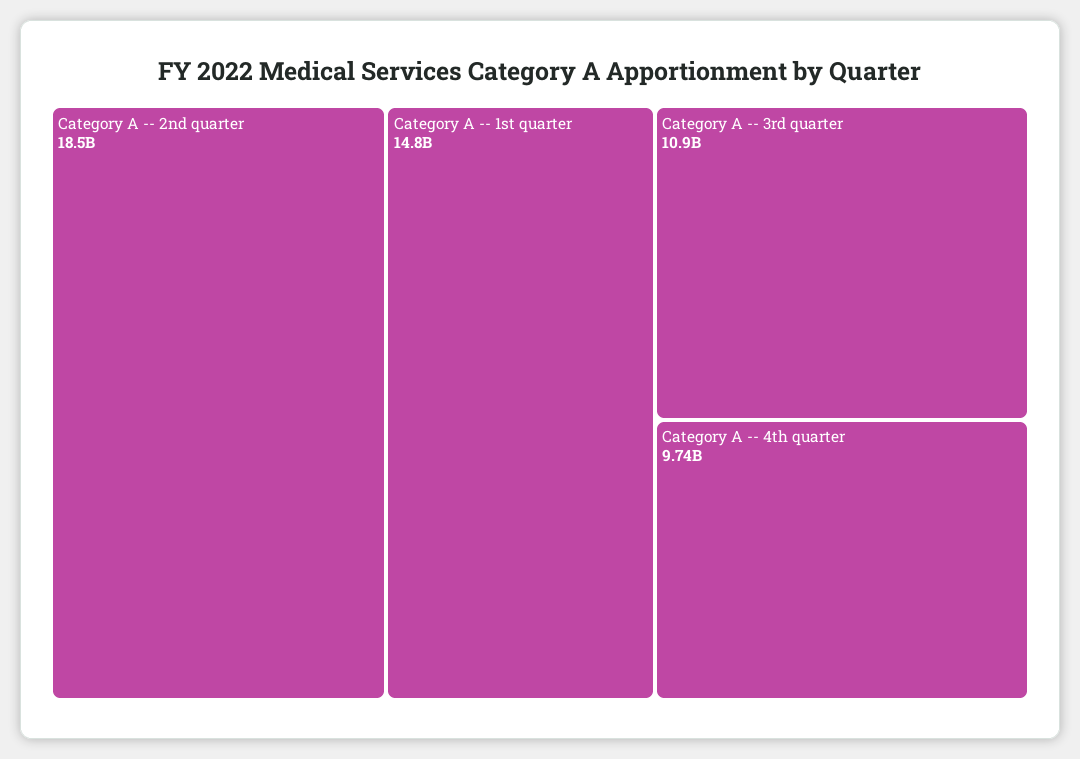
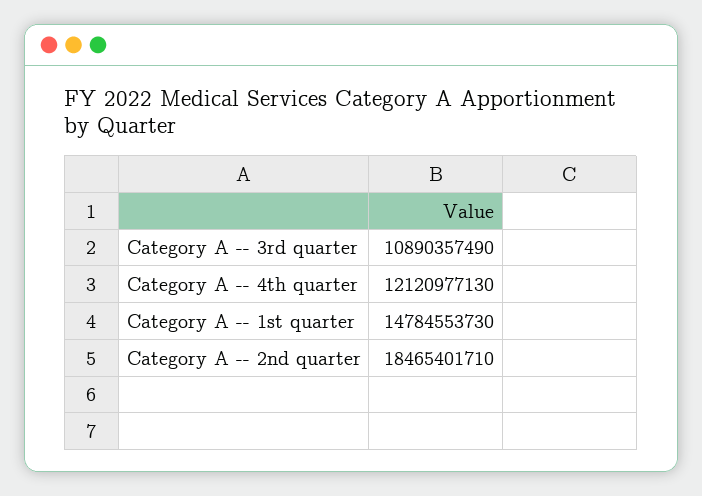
Category A -- 4th quarter: 9740000000 -> 12120977130

